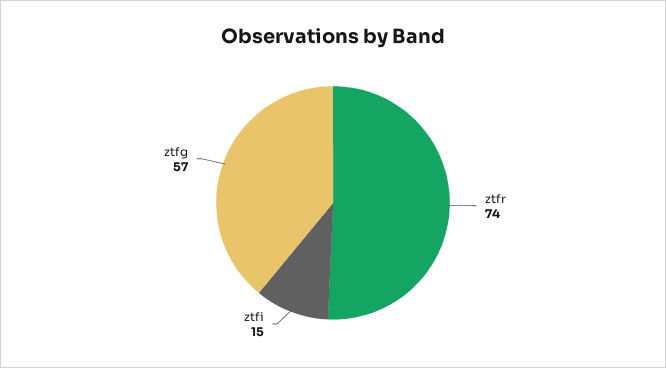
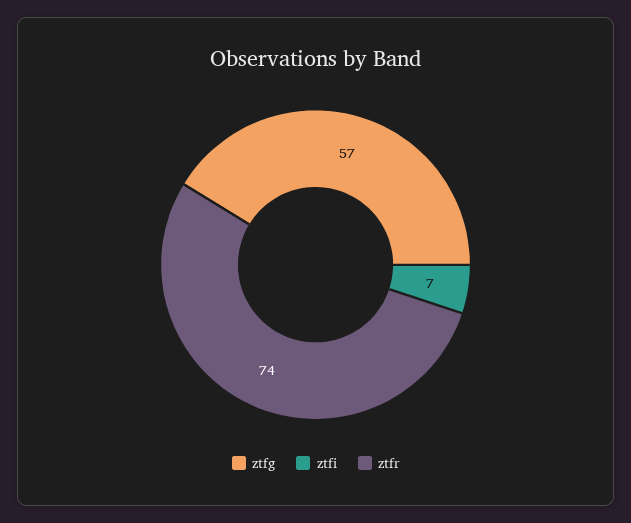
ztfi: 15 -> 7

